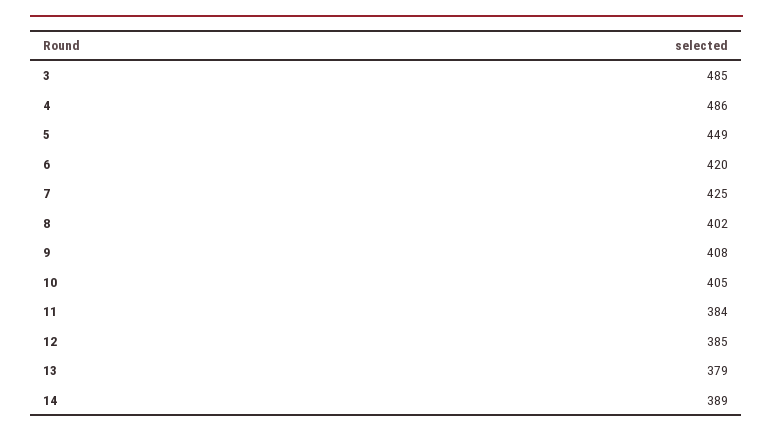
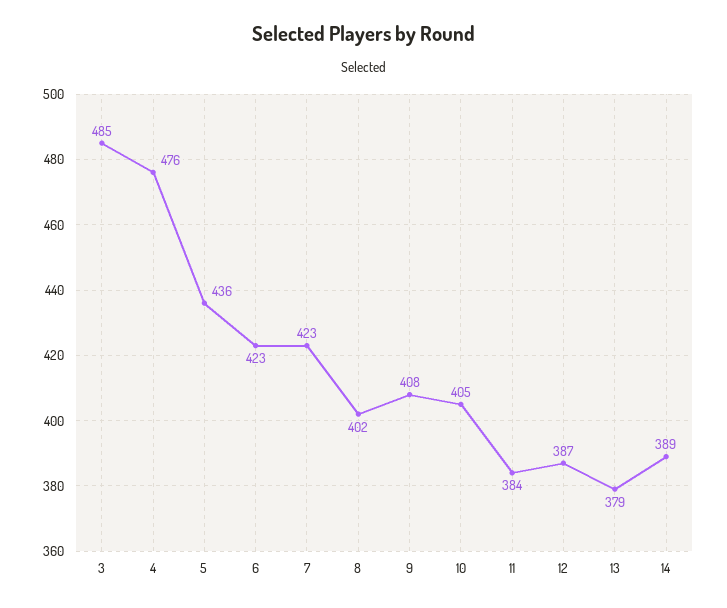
4: 486 -> 476
5: 449 -> 436
6: 420 -> 423
7: 425 -> 423
12: 385 -> 387

